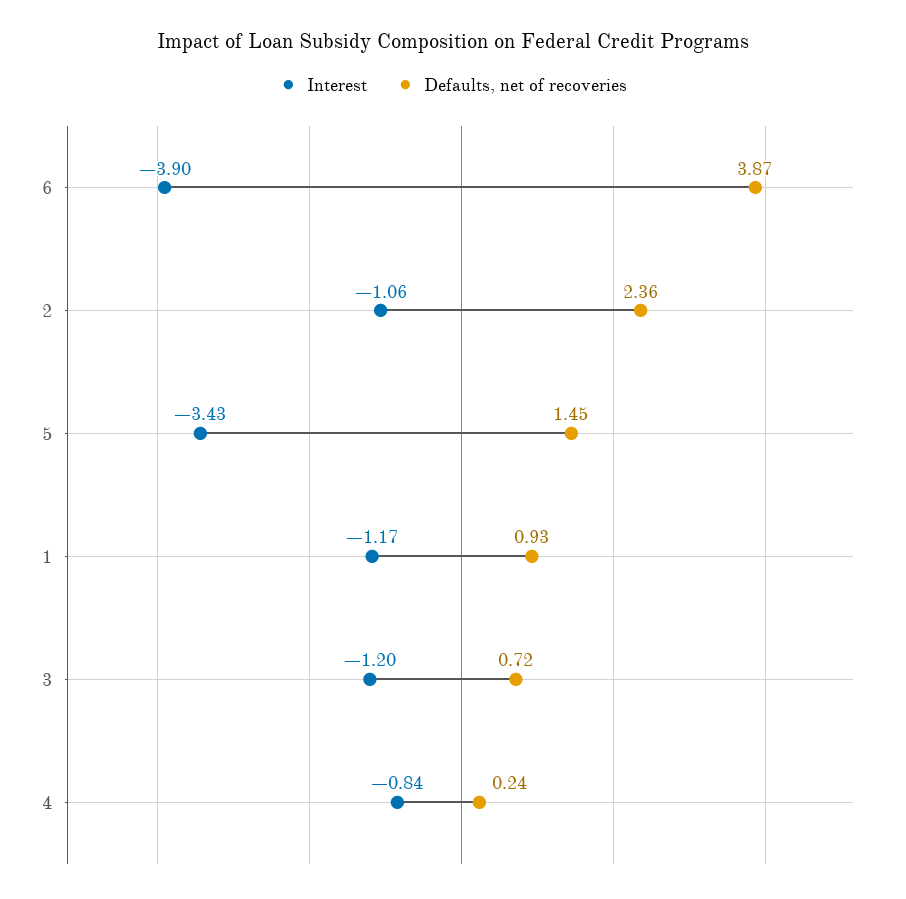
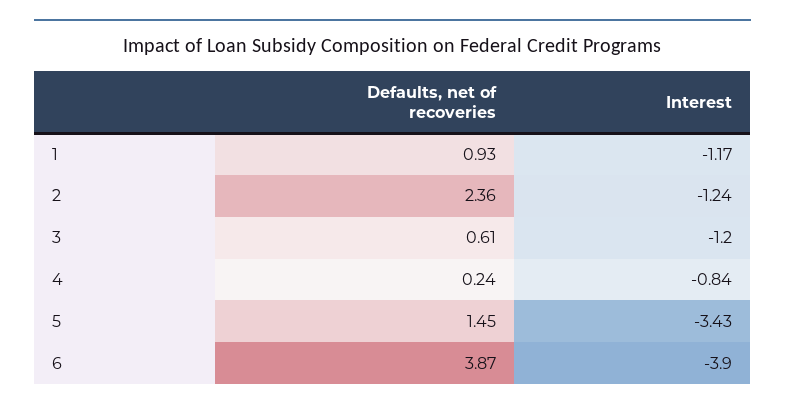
Interest, 2: -1.06 -> -1.24
Defaults, net of recoveries, 3: 0.72 -> 0.61

